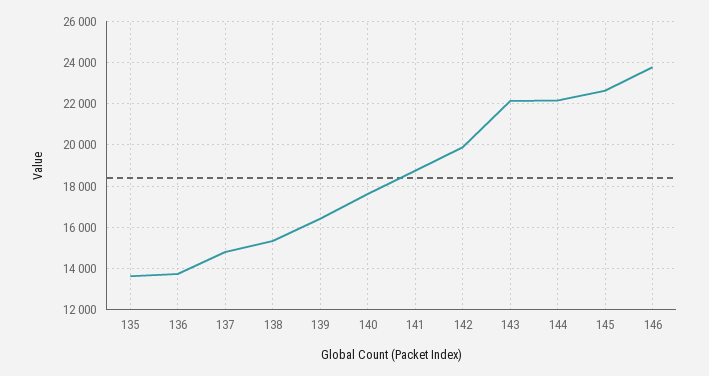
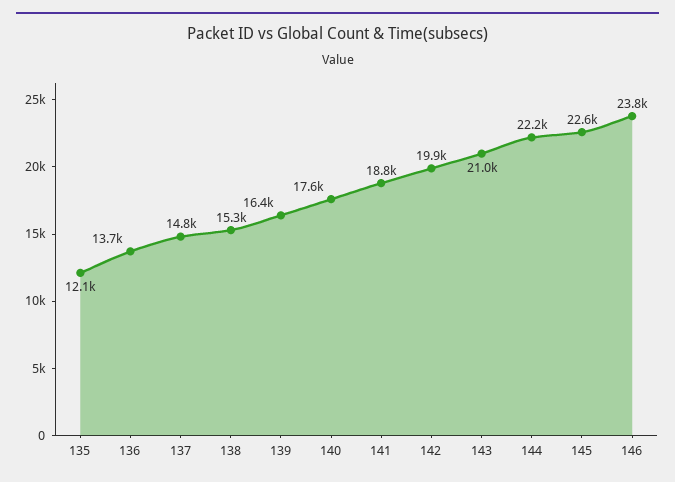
135: 13500 -> 12100
143: 22000 -> 21000

